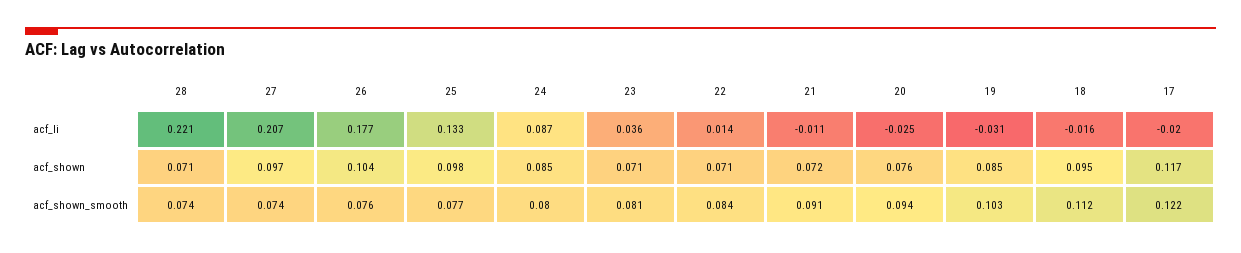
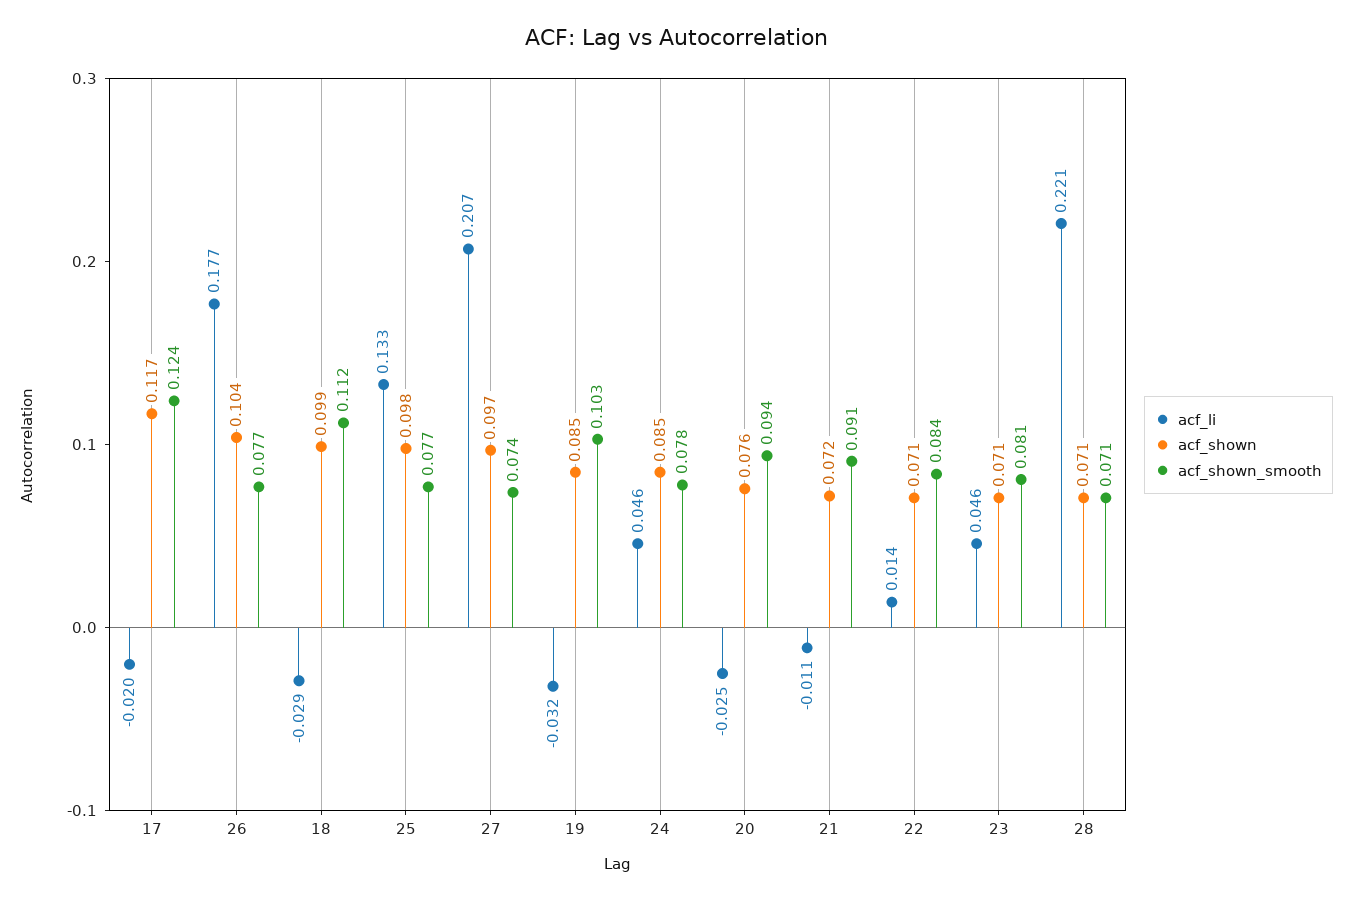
acf_li, 24: 0.087 -> 0.046
acf_li, 23: 0.036 -> 0.046
acf_li, 19: -0.031 -> -0.032
acf_li, 18: -0.016 -> -0.029
acf_shown, 18: 0.095 -> 0.099
acf_shown_smooth, 28: 0.074 -> 0.071
acf_shown_smooth, 26: 0.076 -> 0.077
acf_shown_smooth, 24: 0.08 -> 0.078
acf_shown_smooth, 17: 0.122 -> 0.124

